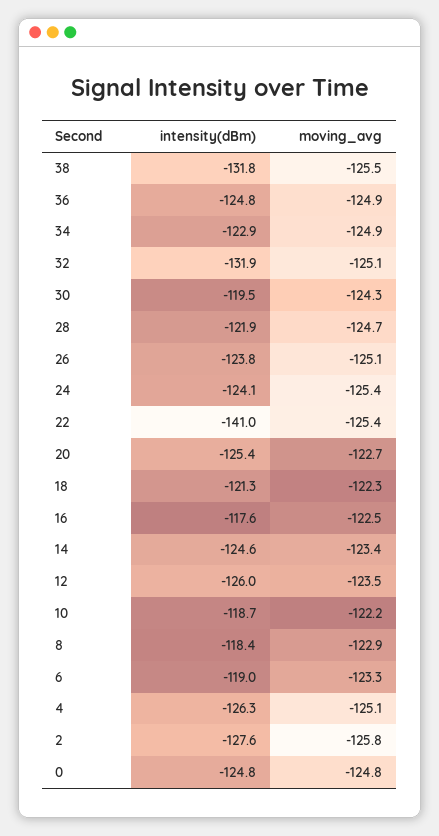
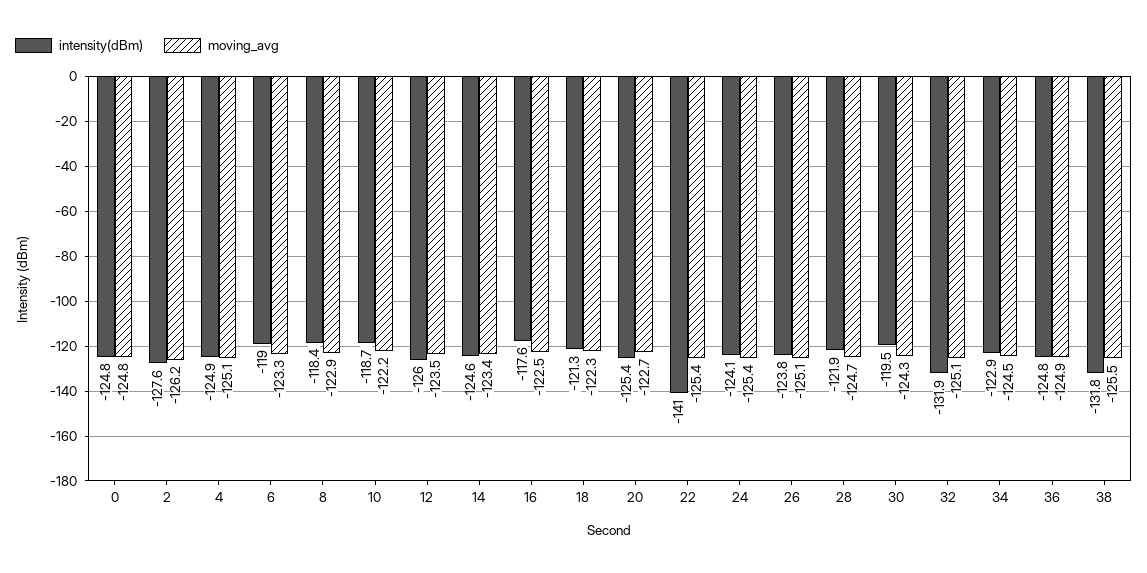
moving_avg, 34: -124.9 -> -124.5
intensity(dBm), 4: -126.3 -> -124.9
moving_avg, 2: -125.8 -> -126.2

